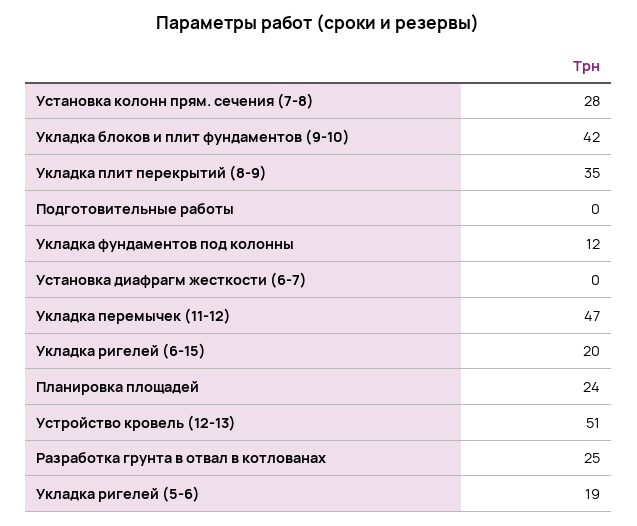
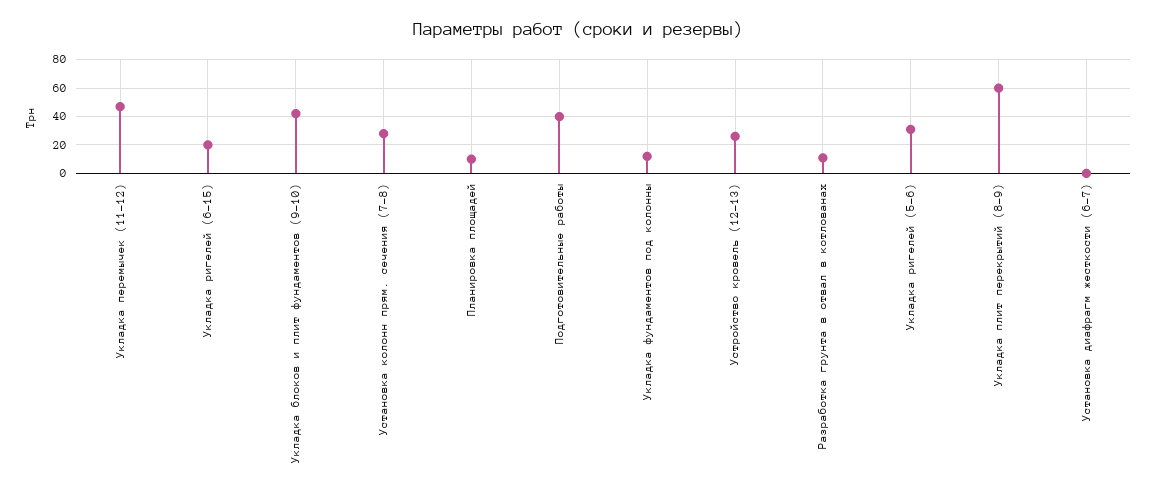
Укладка плит перекрытий (8-9): 35 -> 60
Подготовительные работы: 0 -> 40
Планировка площадей: 24 -> 10
Устройство кровель (12-13): 51 -> 25
Разработка грунта в отвал в котлованах: 25 -> 10
Укладка ригелей (5-6): 19 -> 30

